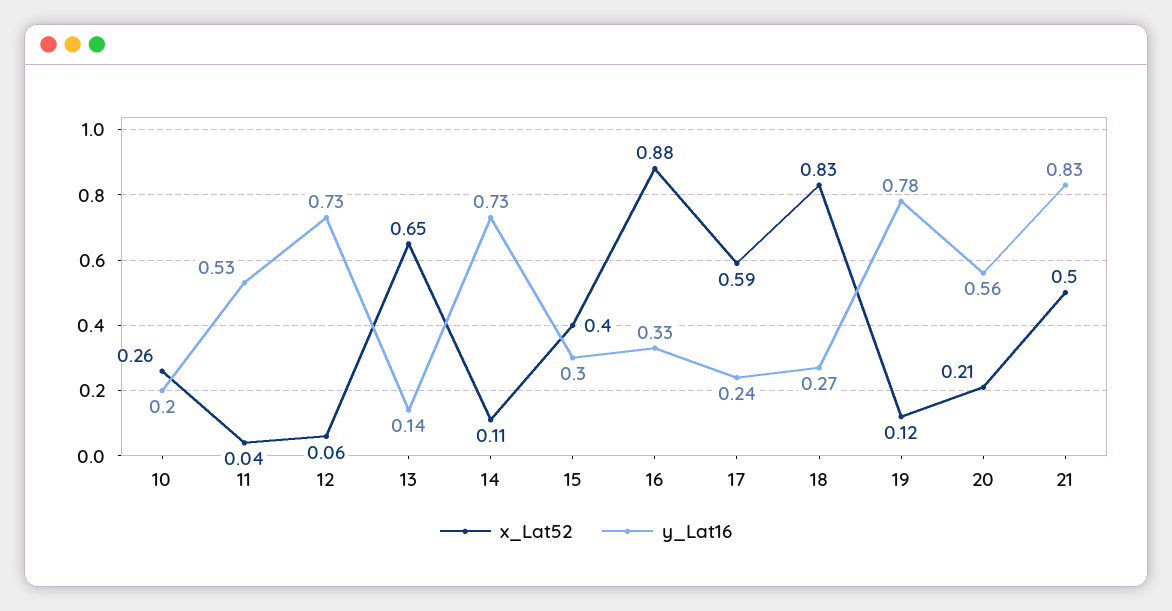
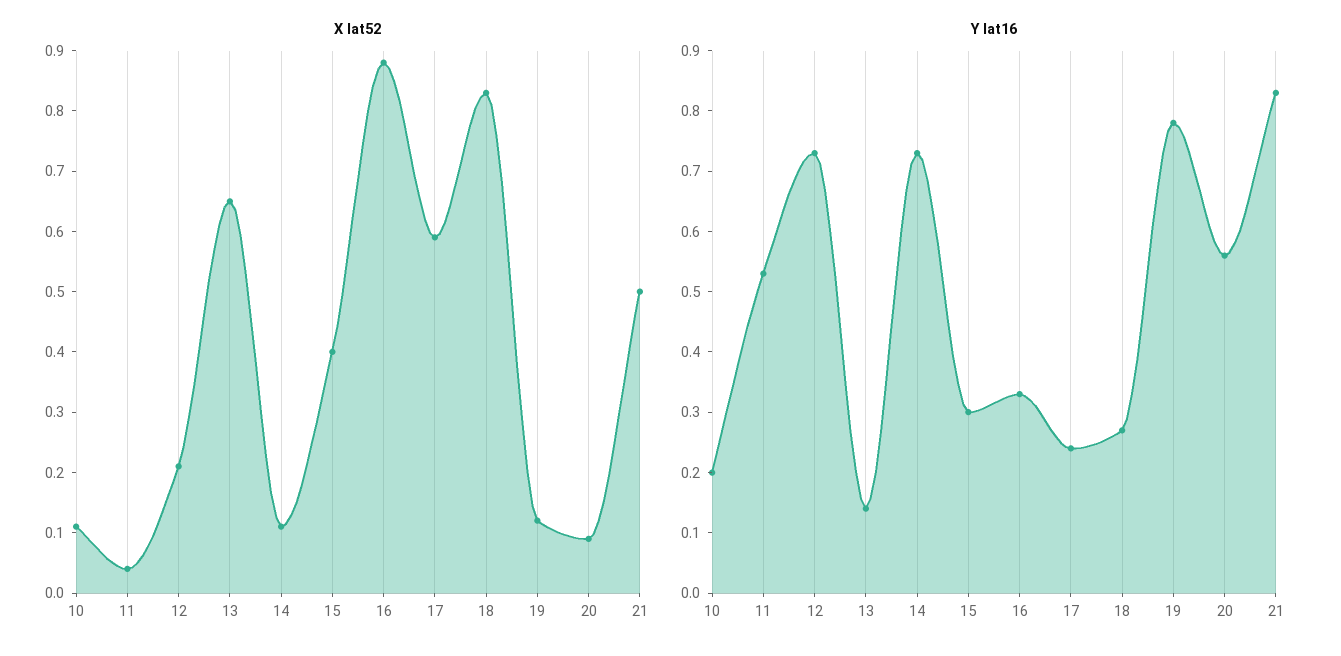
x_Lat52, 10: 0.26 -> 0.1
x_Lat52, 12: 0.06 -> 0.2
x_Lat52, 20: 0.21 -> 0.1

